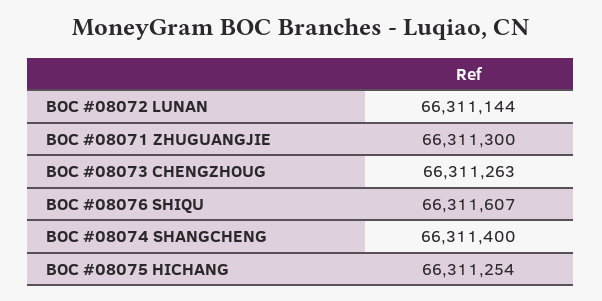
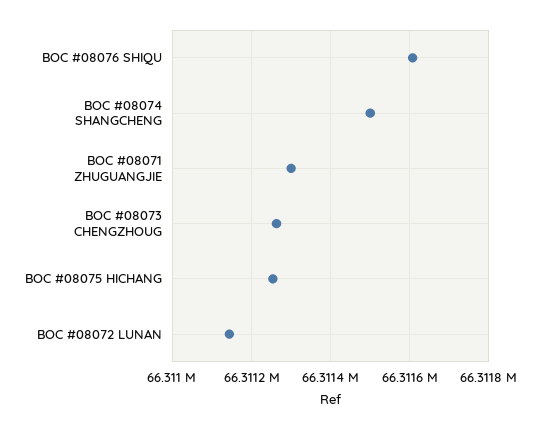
BOC #08074 SHANGCHENG: 66311400 -> 66311500

